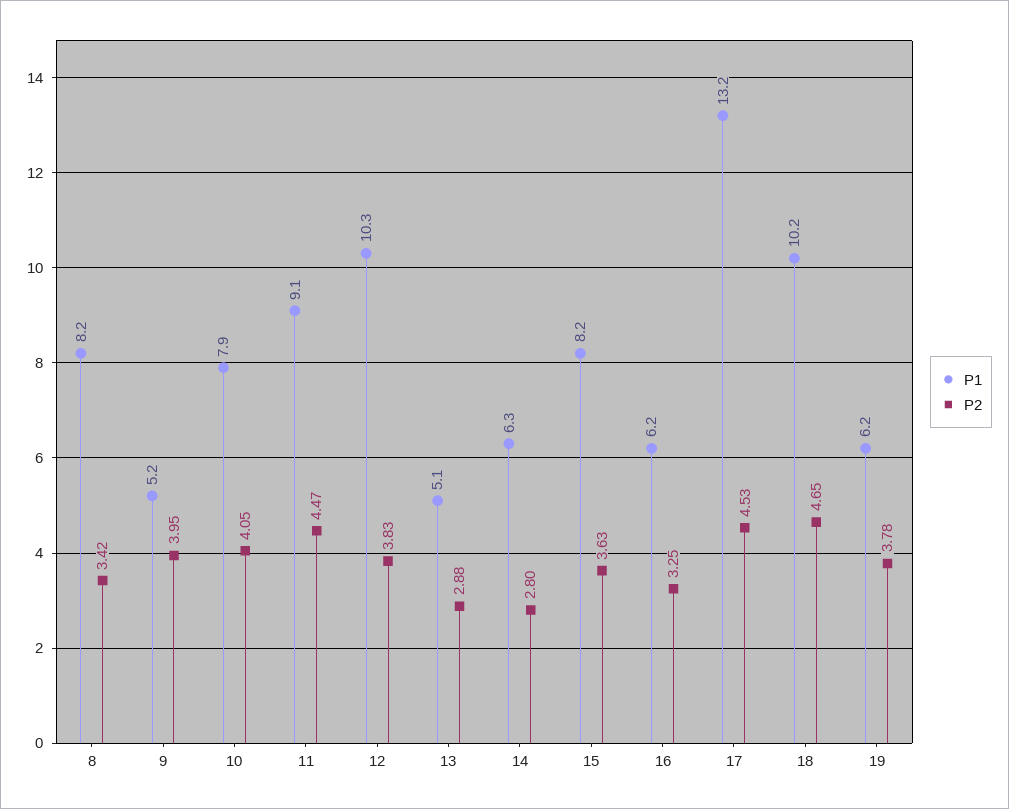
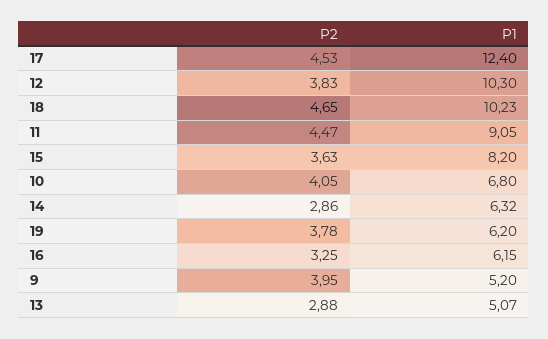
P1, 8: 8.2 -> none
P2, 8: 3.42 -> none
P1, 10: 7.9 -> 6.8
P2, 14: 2.8 -> 2.86
P1, 17: 13.2 -> 12.4

